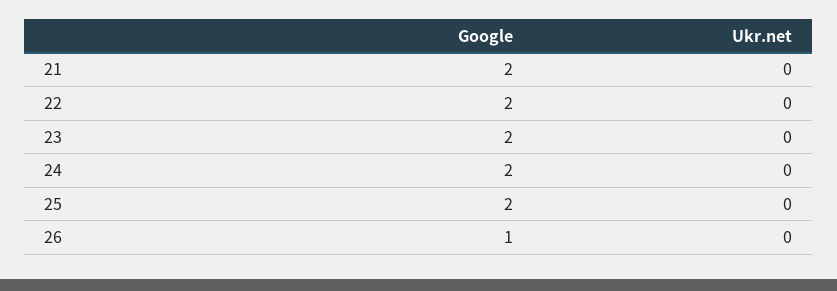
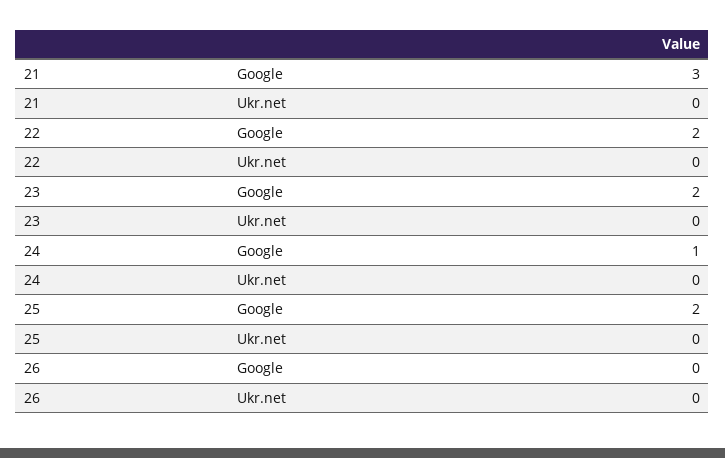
Google, 21: 2 -> 3
Google, 24: 2 -> 1
Google, 26: 1 -> 0

